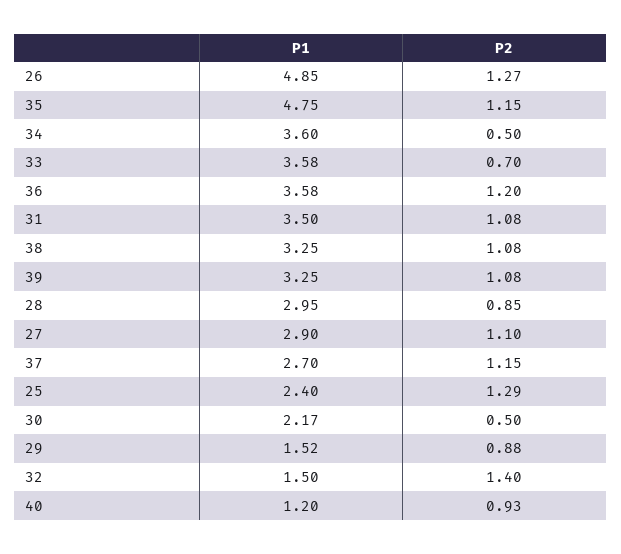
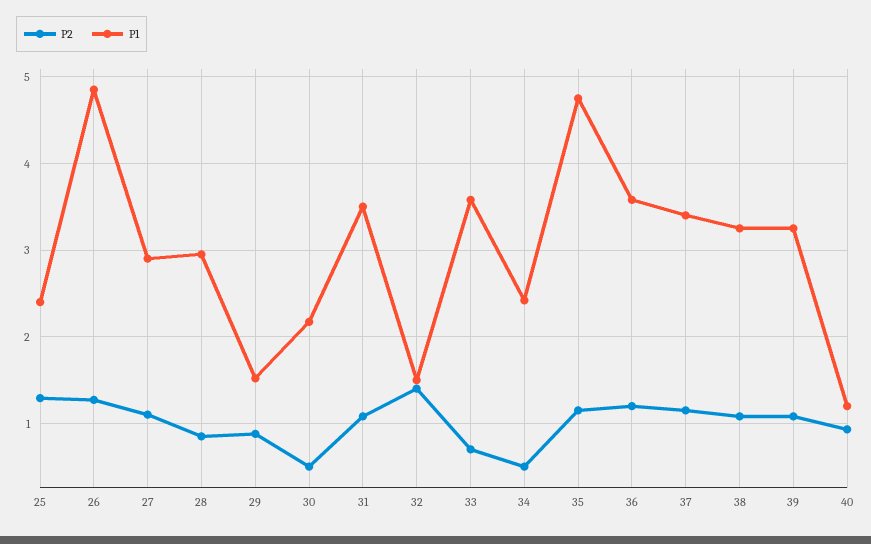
P1, 34: 3.6 -> 2.4
P1, 37: 2.7 -> 3.4

